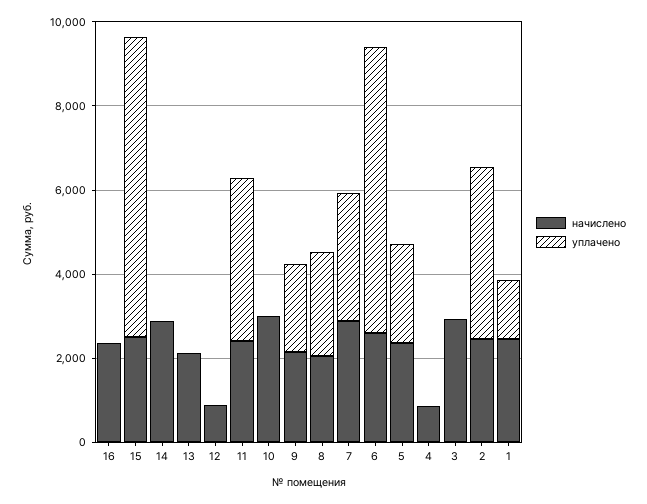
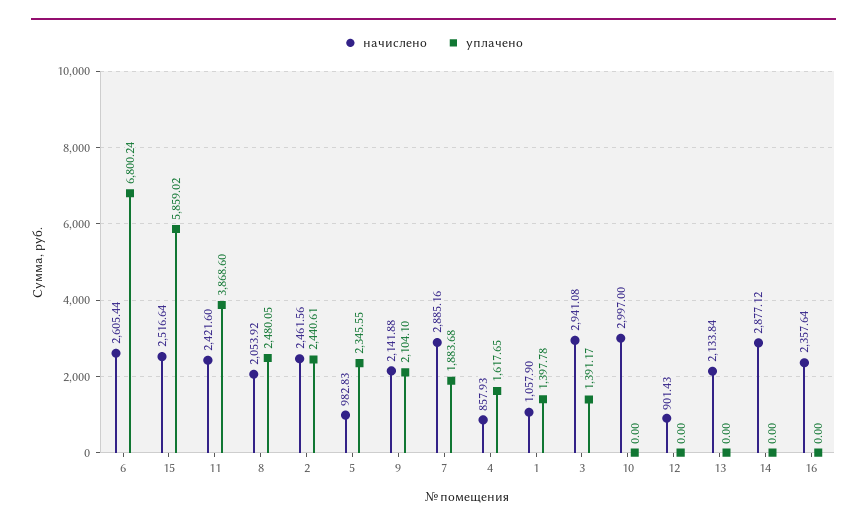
уплачено, 15: 7000 -> 5859.02
уплачено, 7: 3000 -> 1883.68
начислено, 5: 2500 -> 982.83
уплачено, 4: 0 -> 1617.65
уплачено, 3: 0 -> 1391.17
уплачено, 2: 4000 -> 2440.61
начислено, 1: 2500 -> 1057.9

